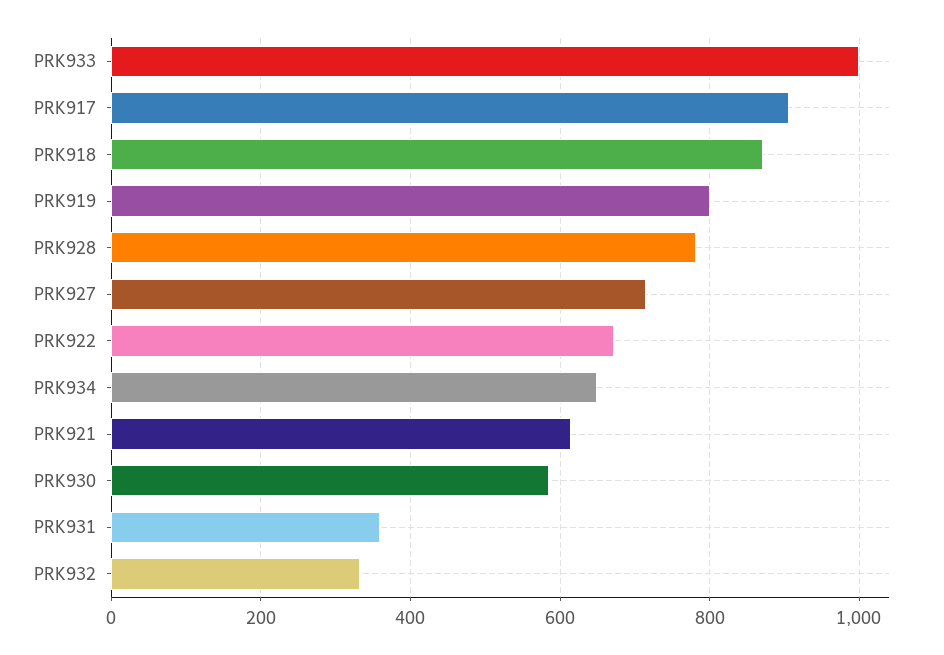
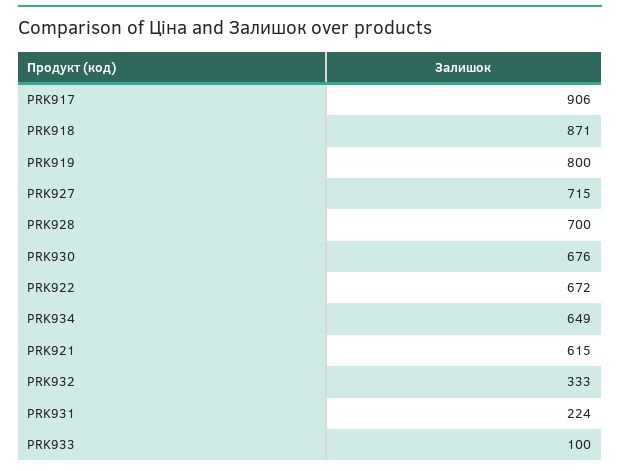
PRK933: 1000 -> 100
PRK928: 780 -> 700
PRK930: 580 -> 676
PRK931: 360 -> 224

